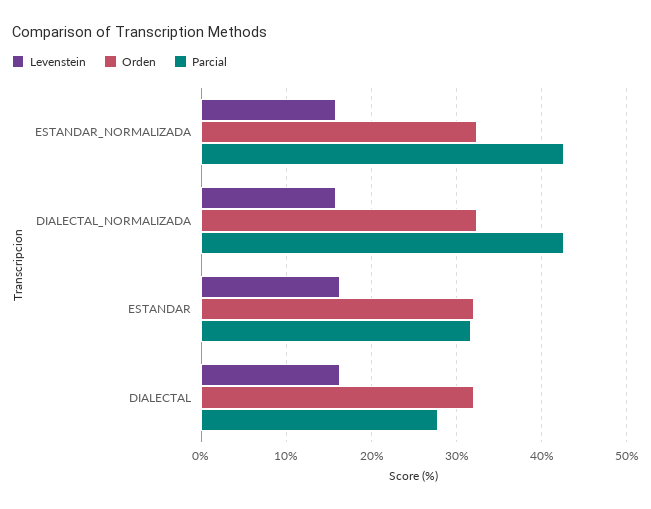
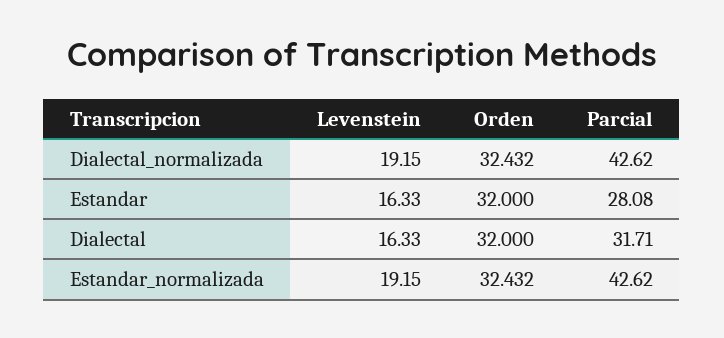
Levenstein, ESTANDAR_NORMALIZADA: 16 -> 19.15
Levenstein, DIALECTAL_NORMALIZADA: 16 -> 19.15
Parcial, ESTANDAR: 32 -> 28.08
Parcial, DIALECTAL: 28 -> 31.71

